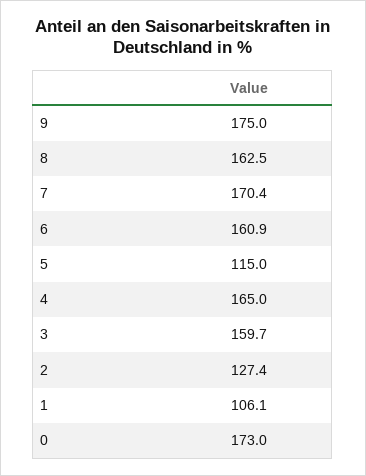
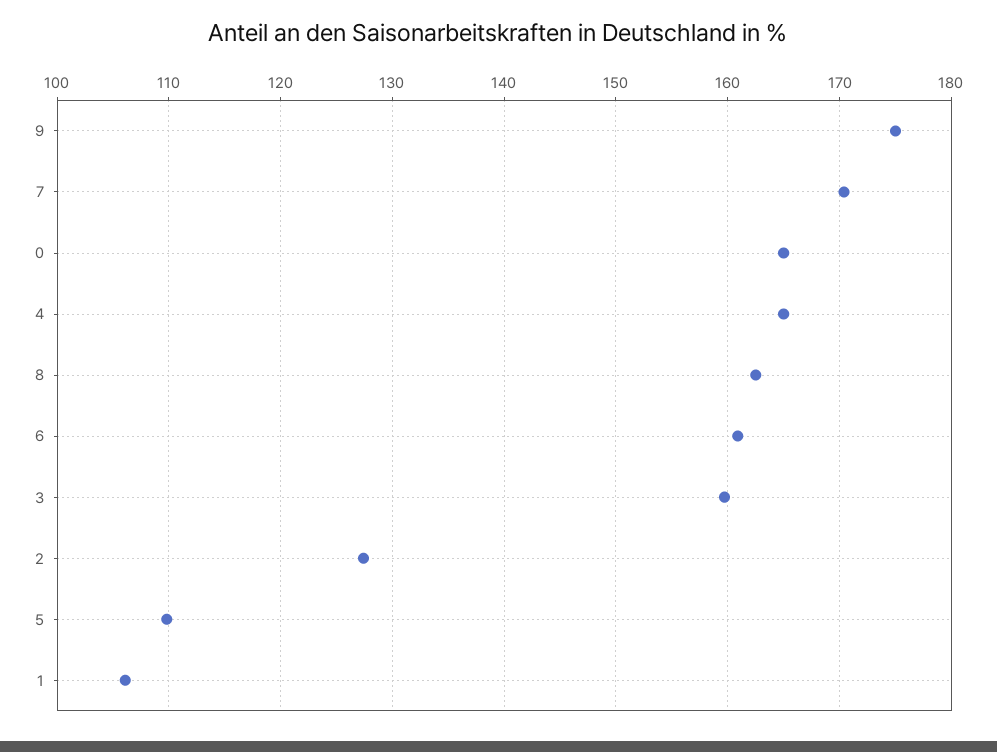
5: 115 -> 110
0: 173 -> 165

